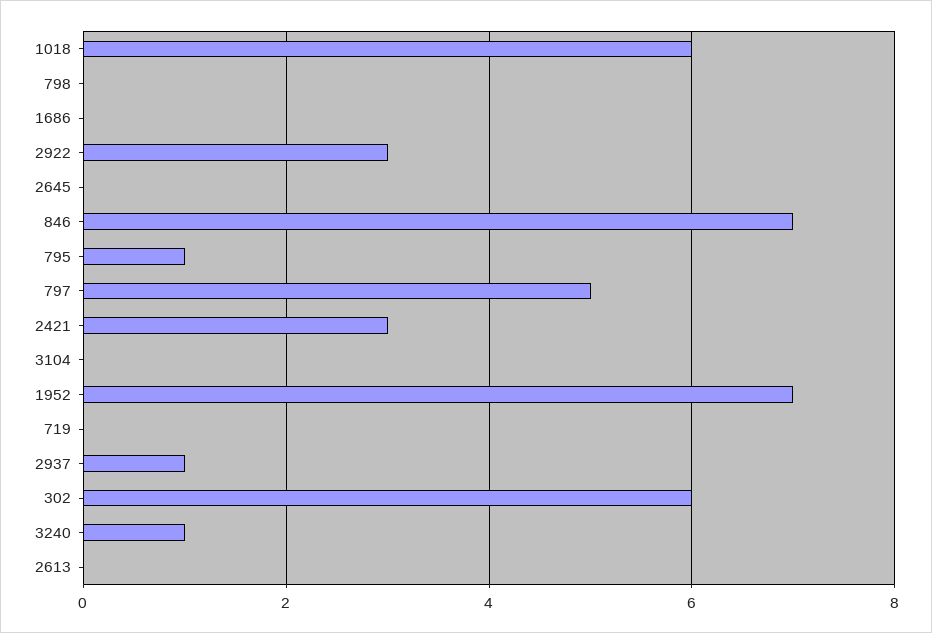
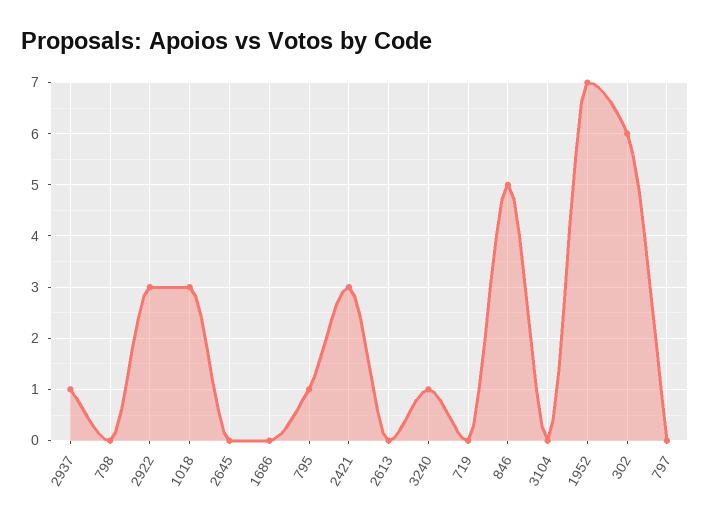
1018: 6 -> 3
846: 7 -> 5
797: 5 -> 0

